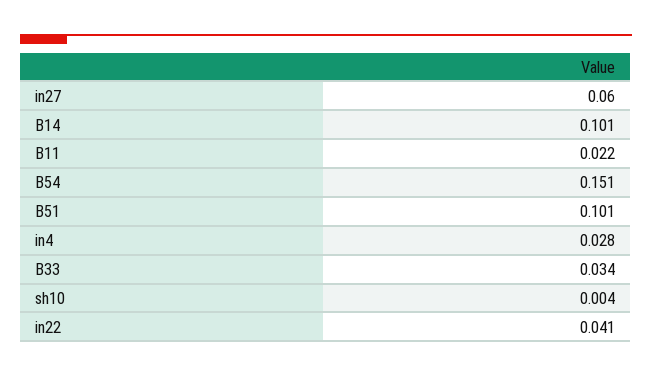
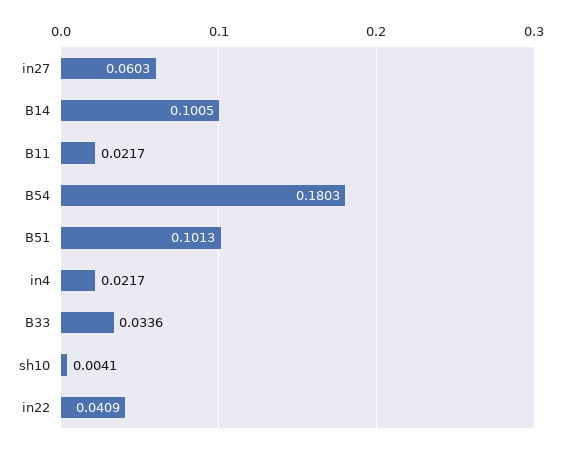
B54: 0.151 -> 0.1803
in4: 0.028 -> 0.0217

